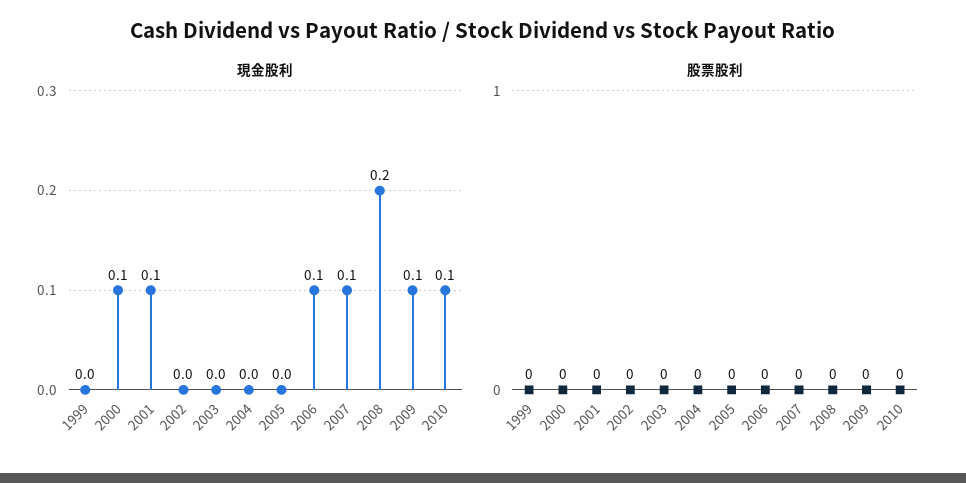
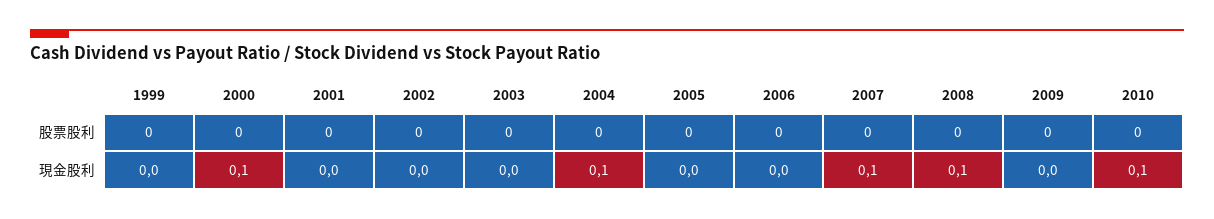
現金股利, 2001: 0.1 -> 0
現金股利, 2004: 0 -> 0.1
現金股利, 2006: 0.1 -> 0
現金股利, 2008: 0.2 -> 0.1
現金股利, 2009: 0.1 -> 0

